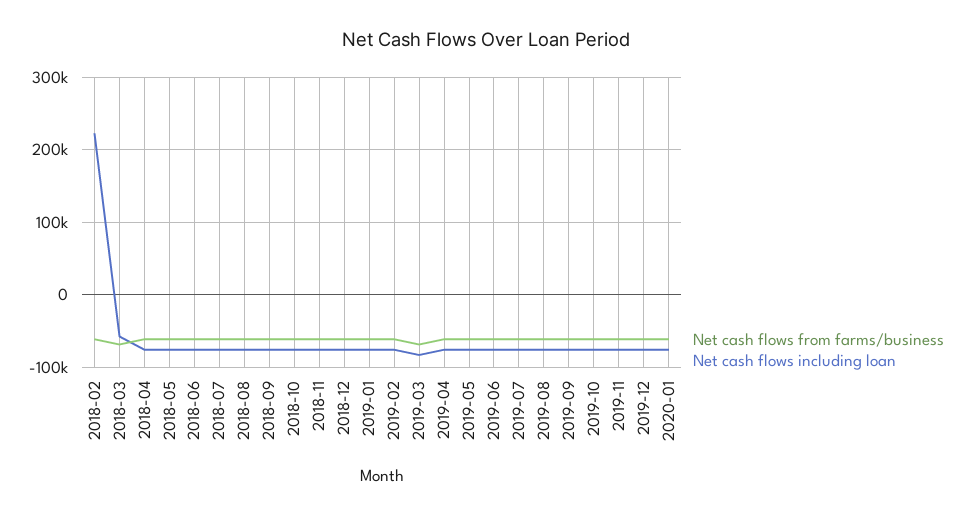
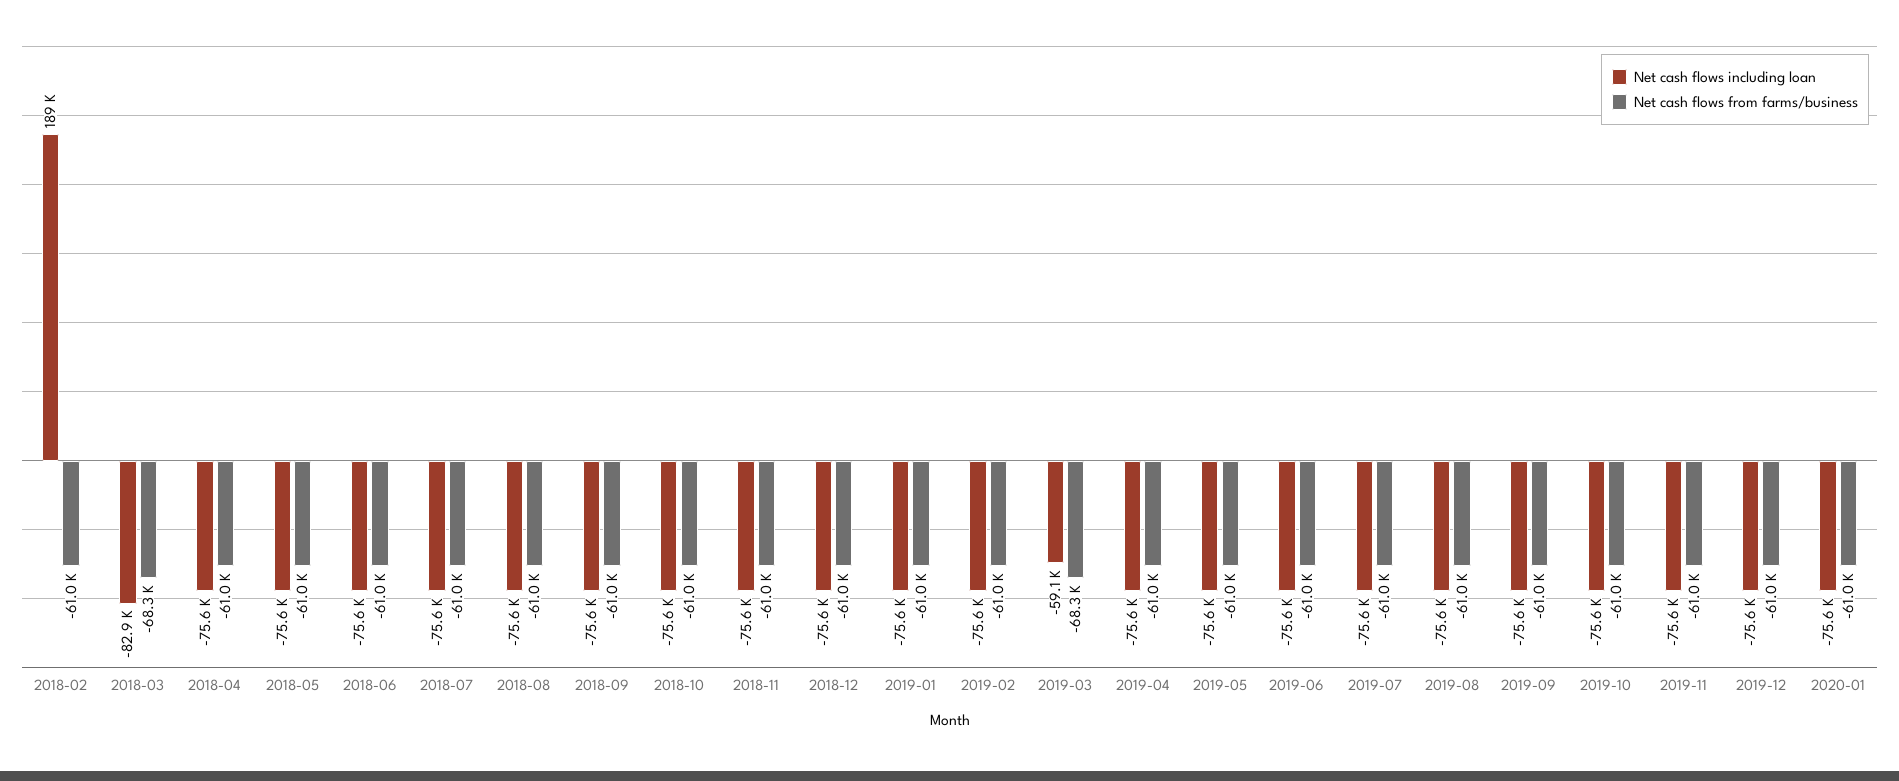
Net cash flows including loan, 2018-02: 220000 -> 189000
Net cash flows including loan, 2018-03: -60000 -> -82900
Net cash flows including loan, 2019-03: -80000 -> -59100

